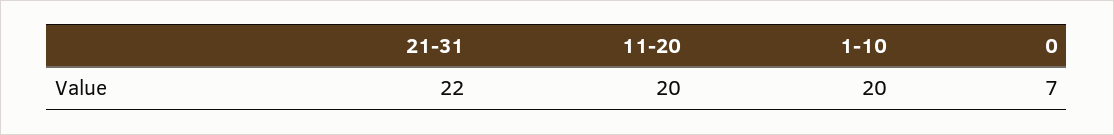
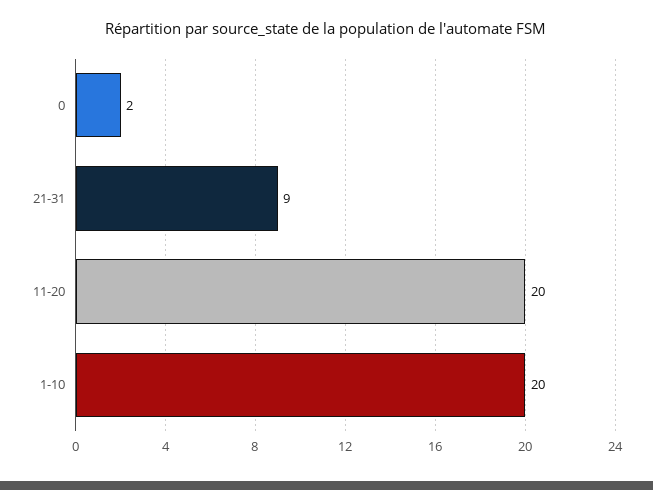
21-31: 22 -> 9
0: 7 -> 2

